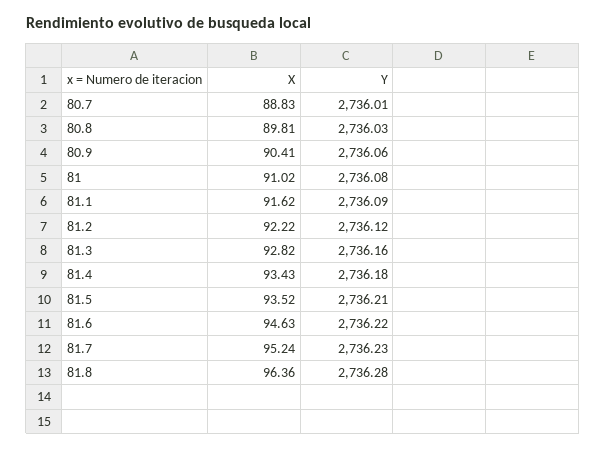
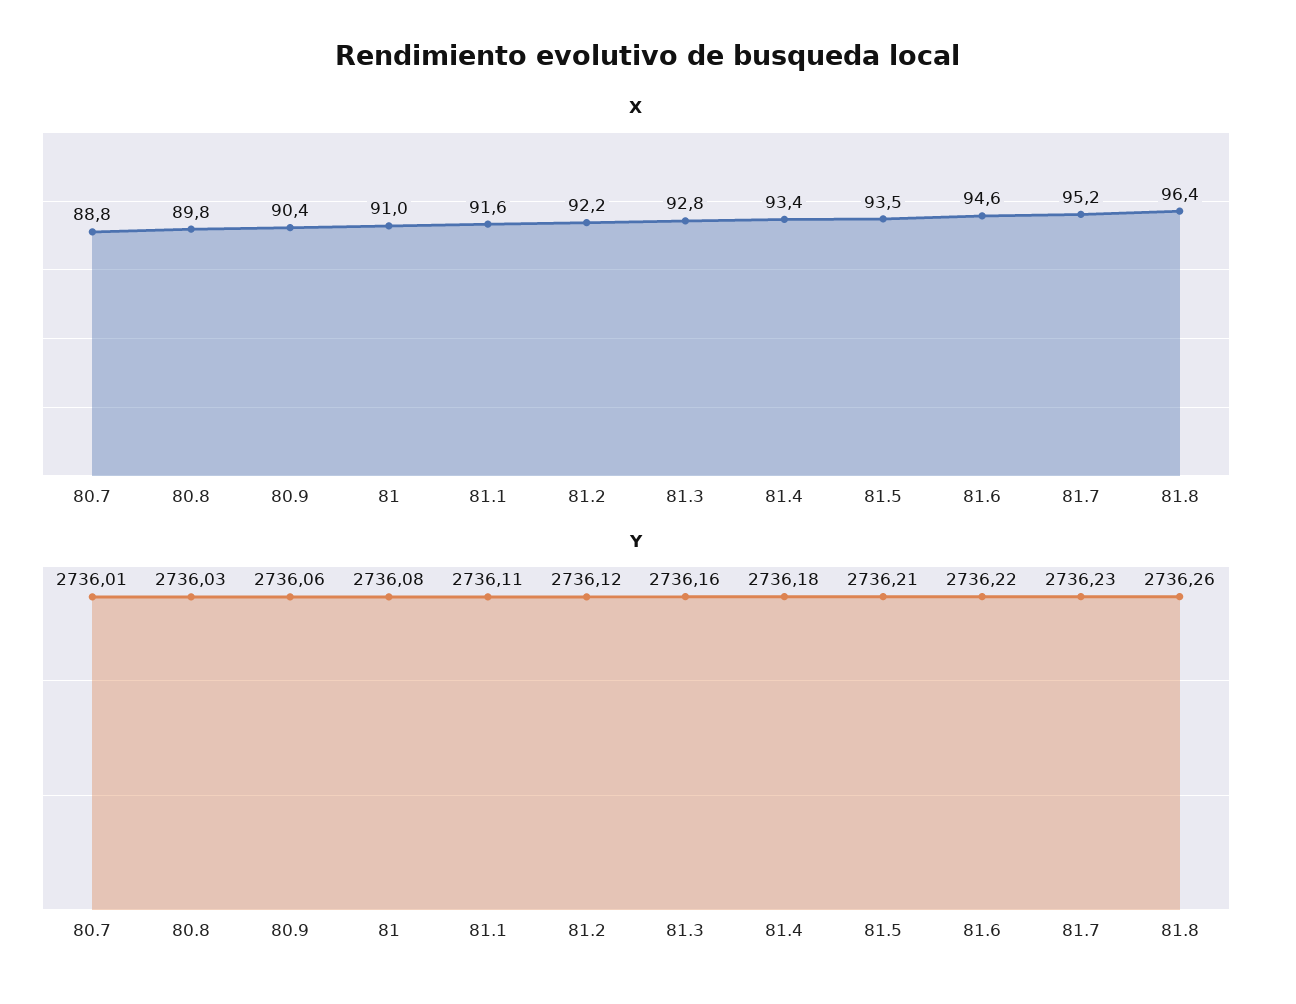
Y, 81.1: 2736.09 -> 2736.11
Y, 81.8: 2736.28 -> 2736.26

